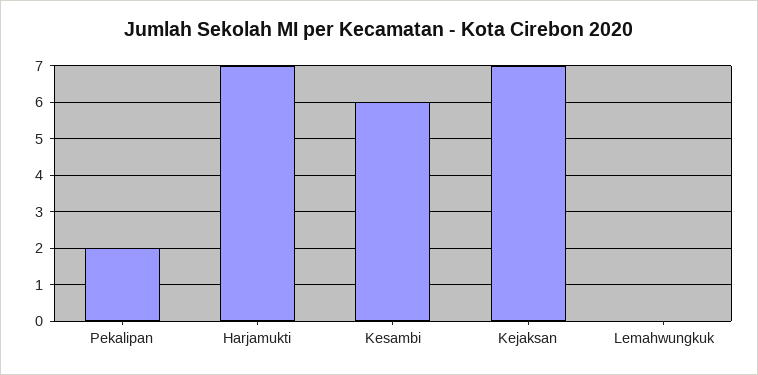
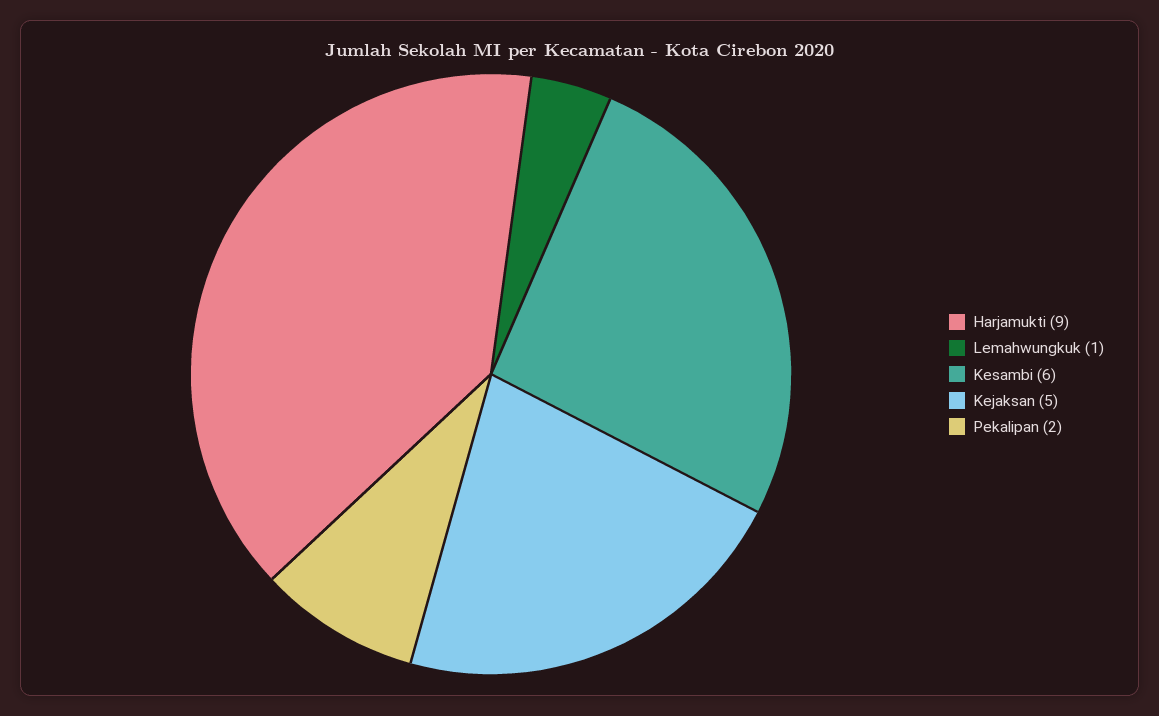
Harjamukti: 7 -> 9
Kejaksan: 7 -> 5
Lemahwungkuk: 0 -> 1

